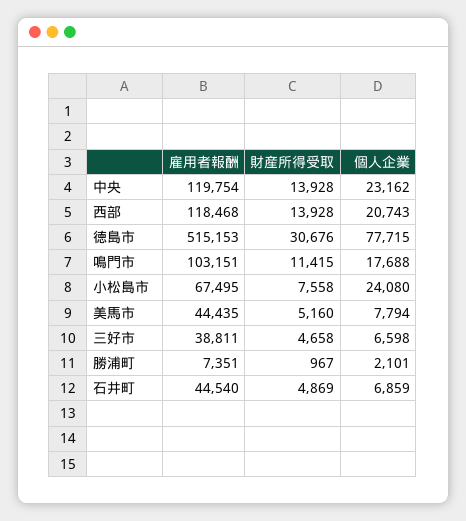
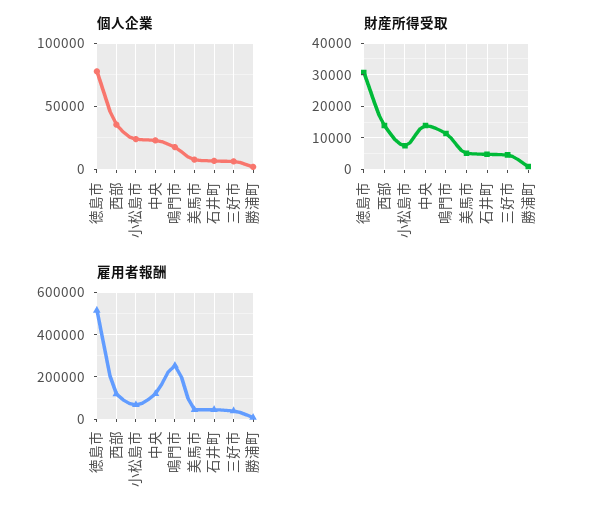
個人企業, 西部: 20743 -> 35000
雇用者報酬, 鳴門市: 103151 -> 250000

